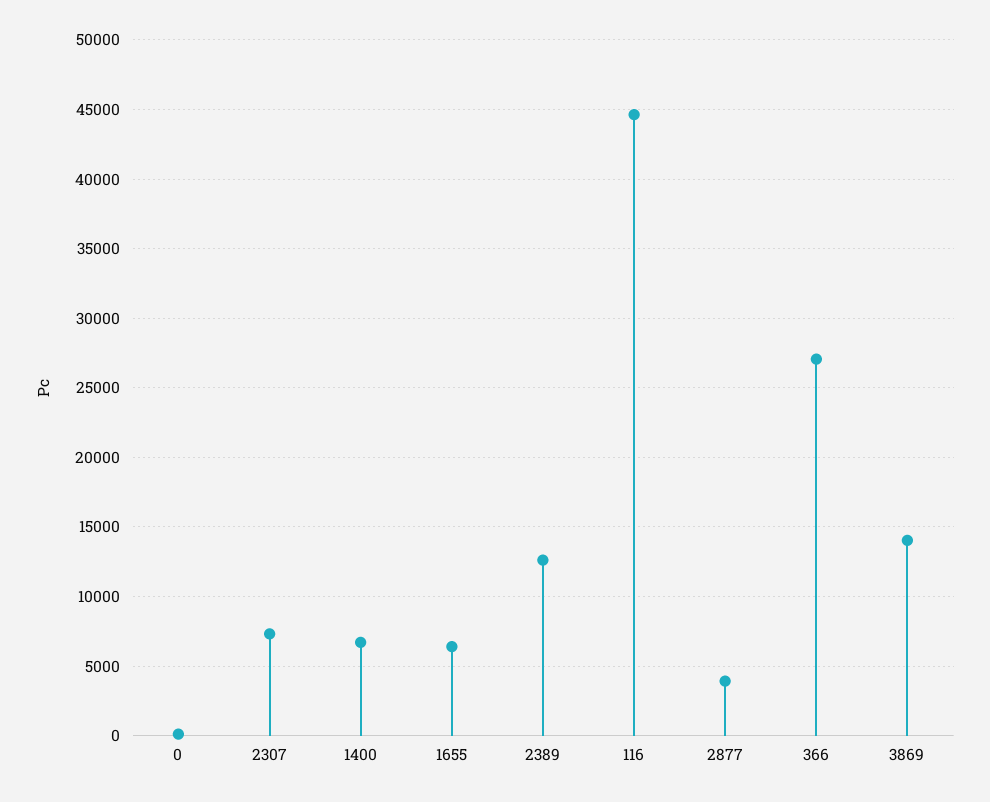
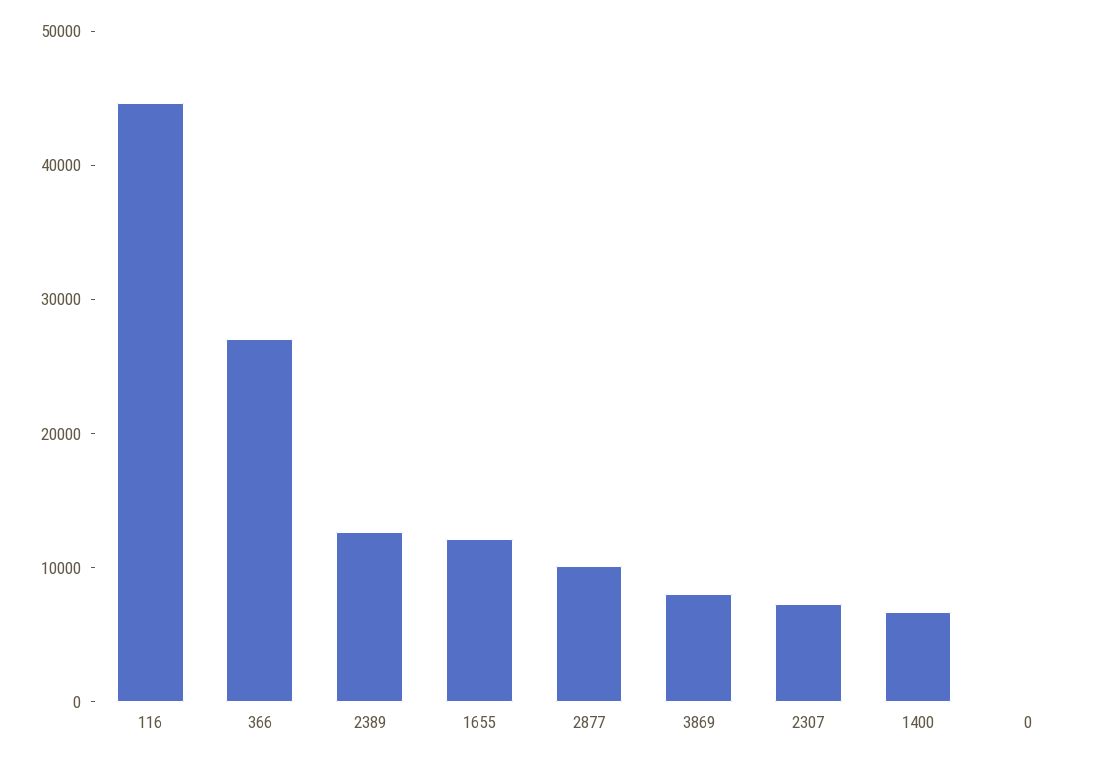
1655: 6500 -> 12000
2877: 4000 -> 10000
3869: 14000 -> 8000

